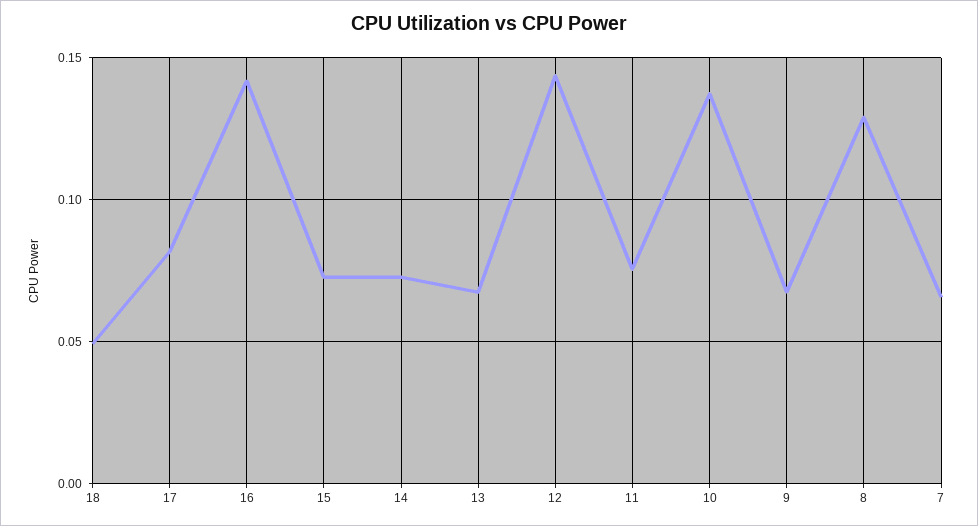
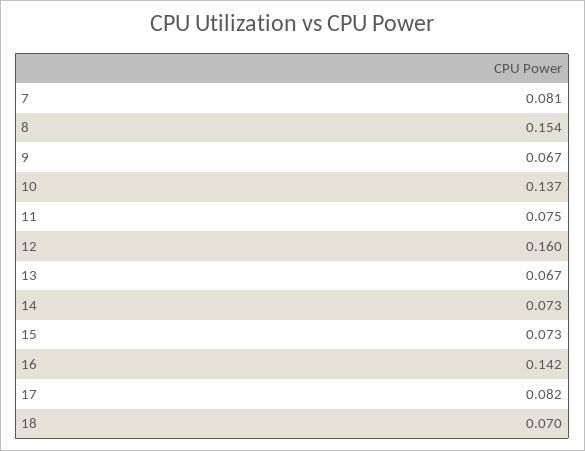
18: 0.05 -> 0.07
12: 0.145 -> 0.16
8: 0.13 -> 0.154
7: 0.065 -> 0.081

